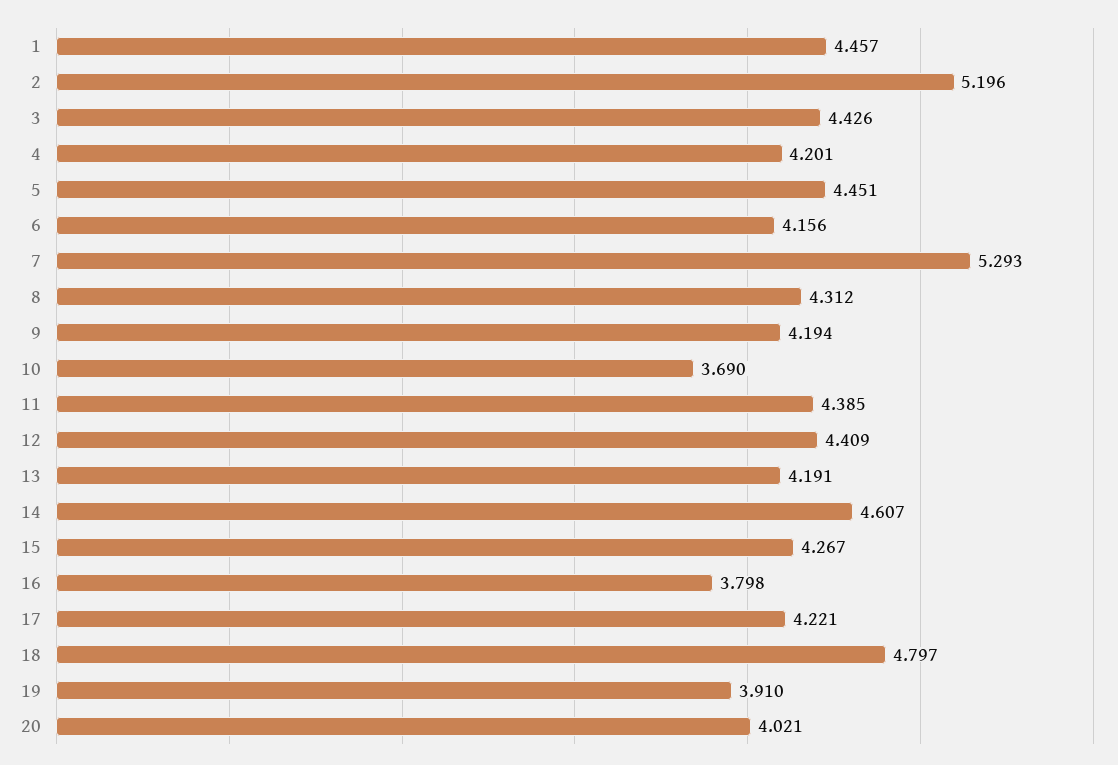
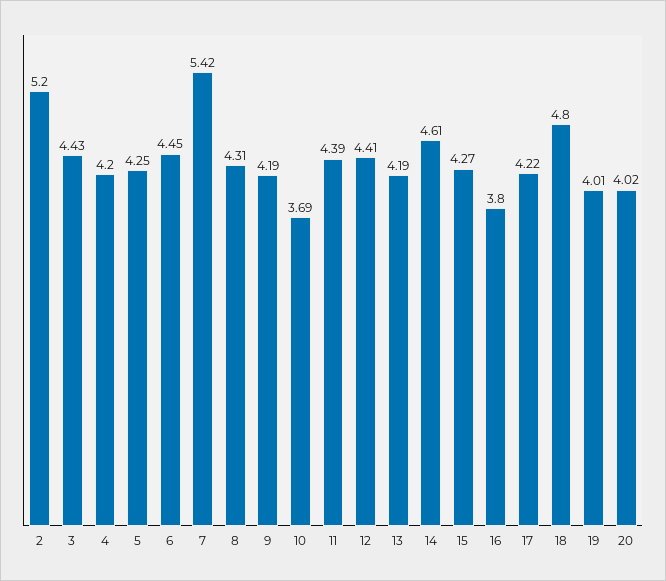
1: 4.457 -> none
5: 4.451 -> 4.25
6: 4.156 -> 4.45
7: 5.293 -> 5.42
19: 3.91 -> 4.01

